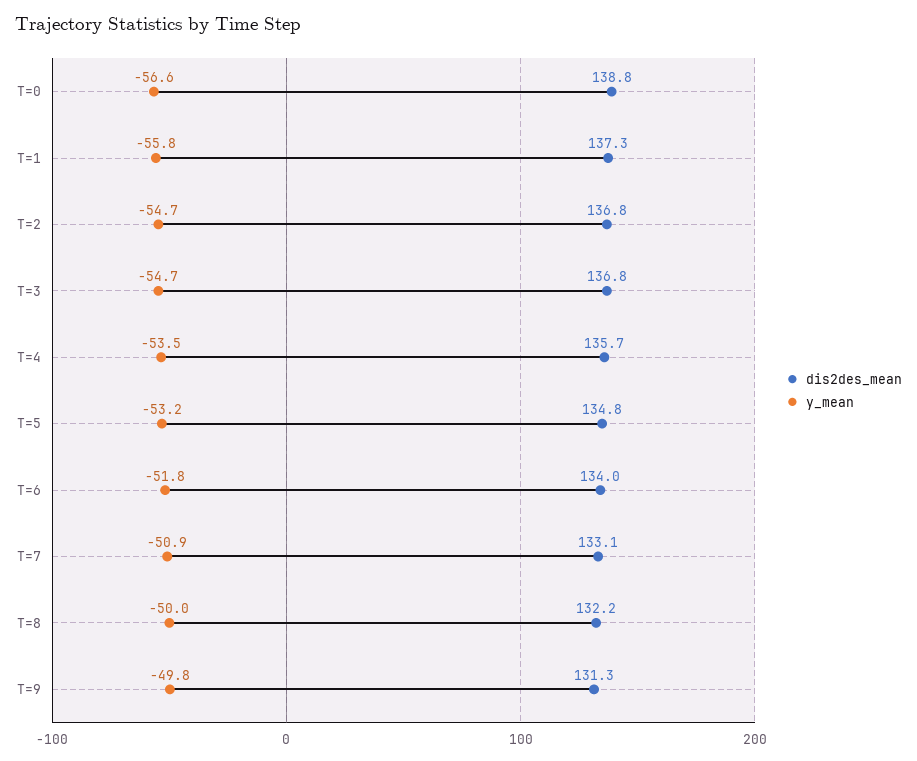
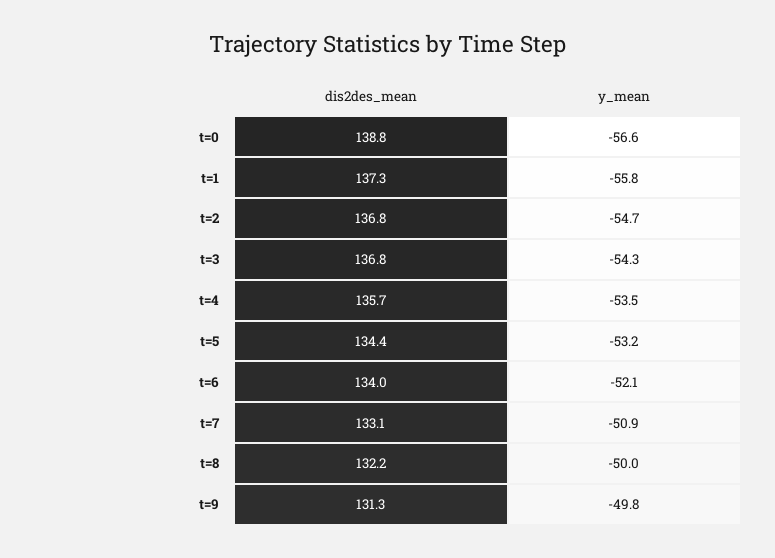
y_mean, T=3: -54.7 -> -54.3
dis2des_mean, T=5: 134.8 -> 134.4
y_mean, T=6: -51.8 -> -52.1

